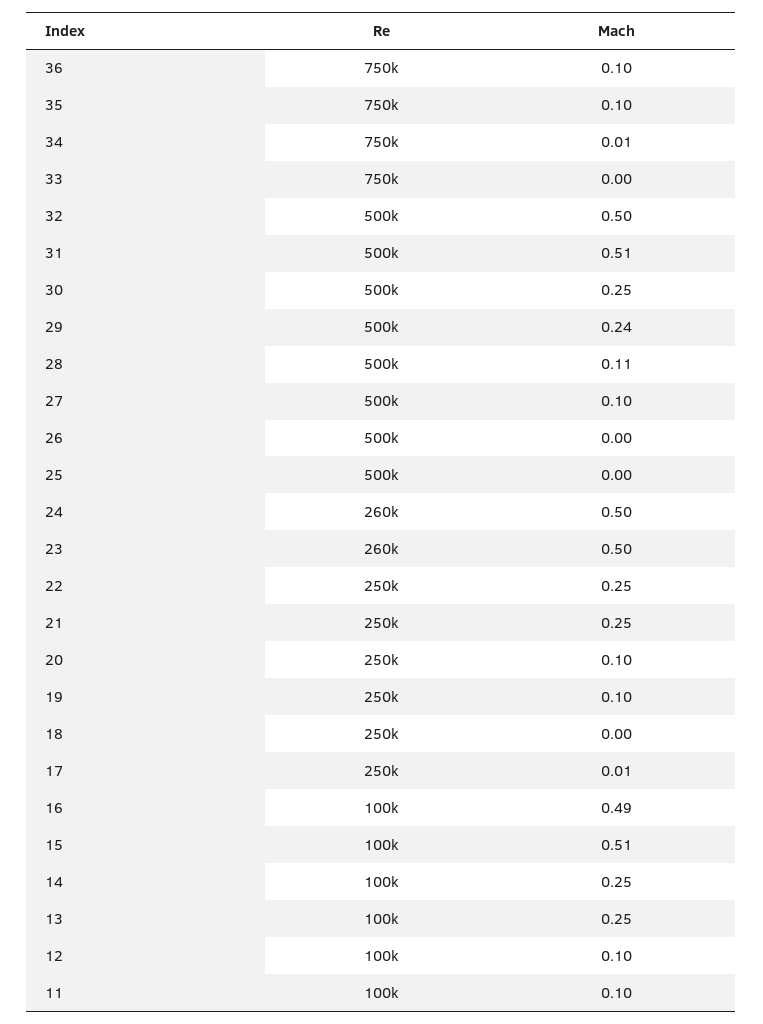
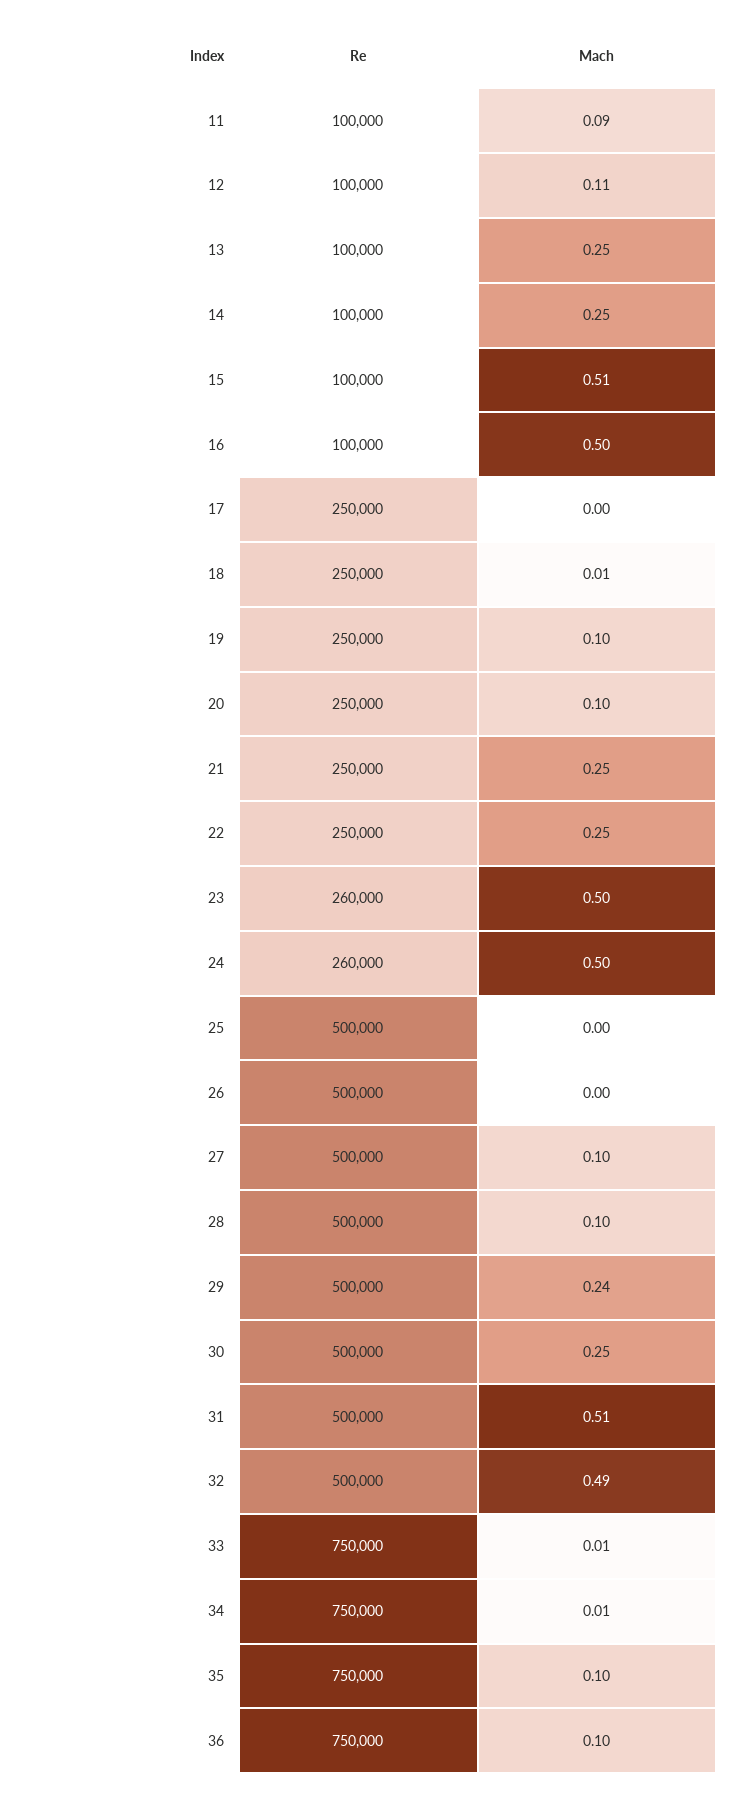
Mach, 33: 0 -> 0.01
Mach, 32: 0.5 -> 0.49
Mach, 28: 0.11 -> 0.1
Mach, 18: 0 -> 0.01
Mach, 17: 0.01 -> 0
Mach, 16: 0.49 -> 0.5
Mach, 12: 0.1 -> 0.11
Mach, 11: 0.1 -> 0.09

